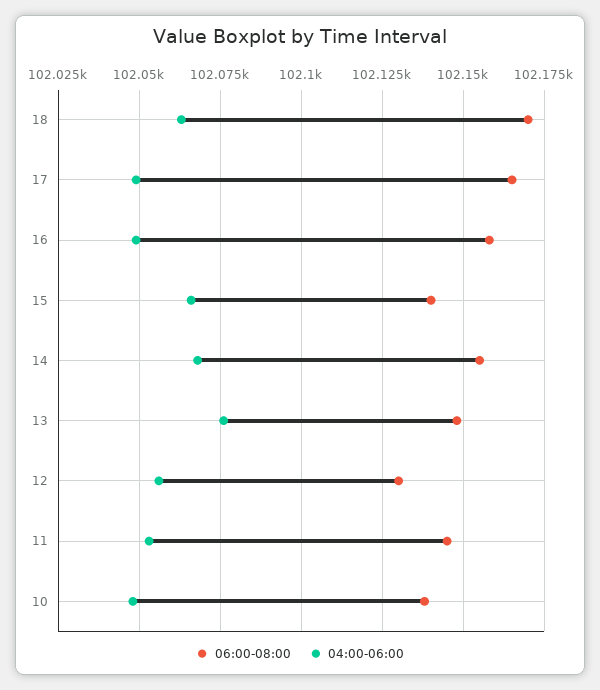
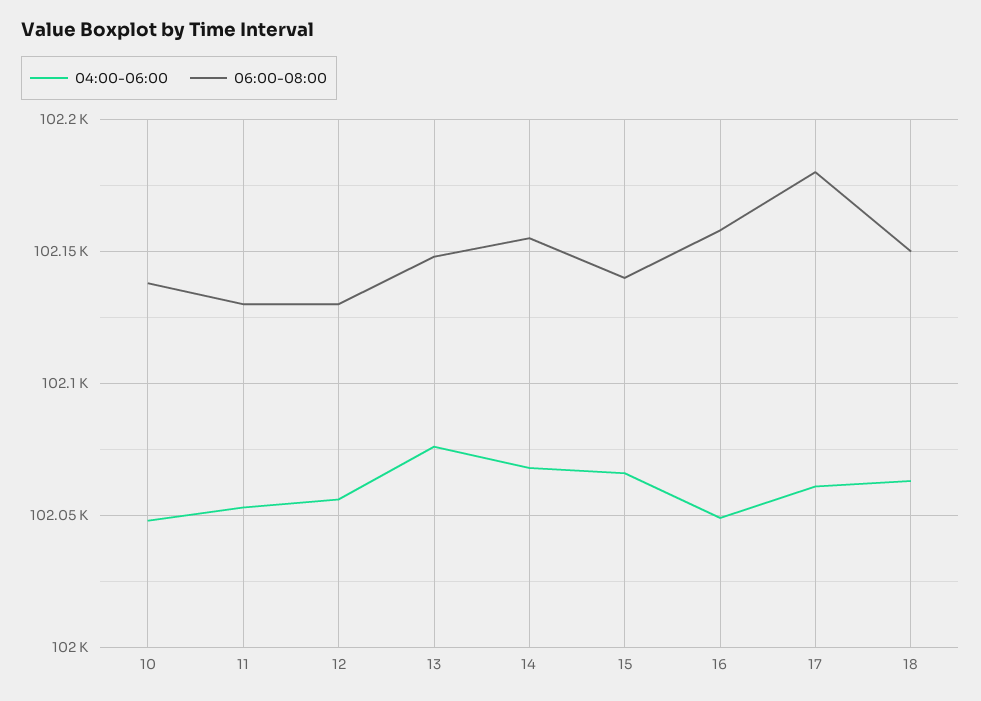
06:00-08:00, 18: 102170 -> 102150
06:00-08:00, 17: 102165 -> 102180
04:00-06:00, 17: 102050 -> 102060
06:00-08:00, 11: 102145 -> 102130

